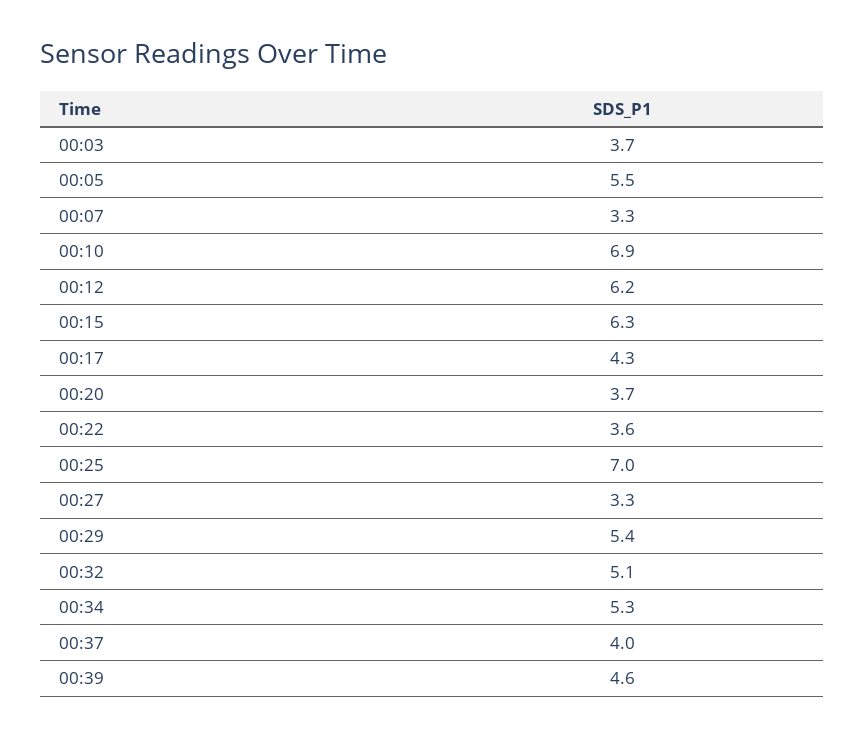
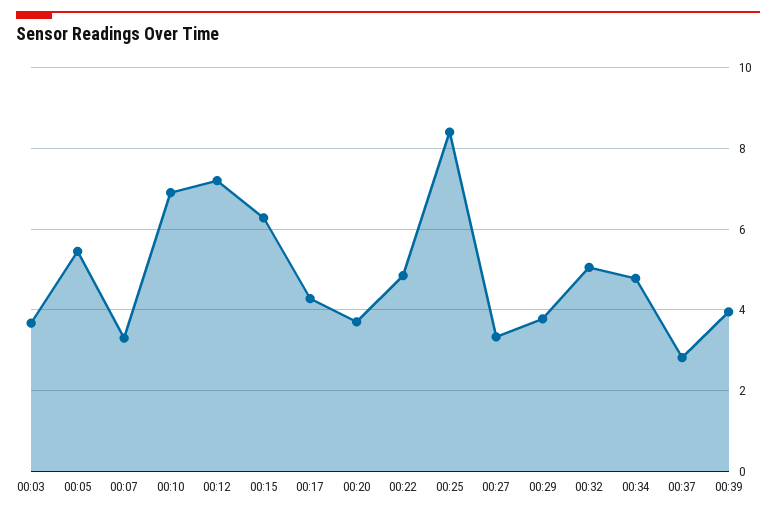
00:12: 6.2 -> 7.2
00:22: 3.6 -> 4.8
00:25: 7 -> 8.4
00:29: 5.4 -> 3.8
00:34: 5.3 -> 4.8
00:37: 4 -> 2.8
00:39: 4.6 -> 4

